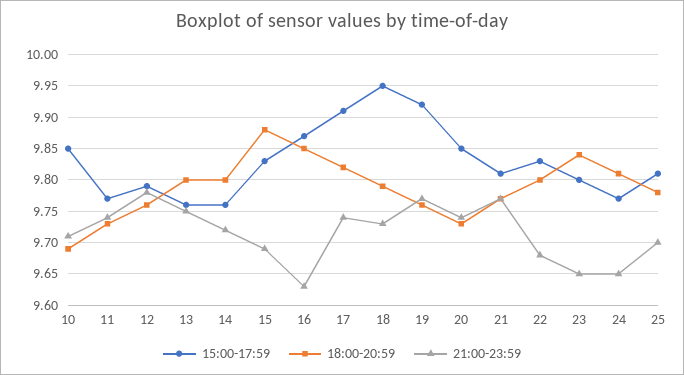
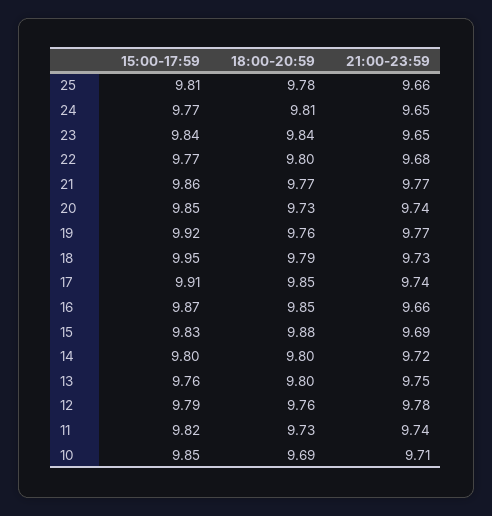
15:00-17:59, 11: 9.77 -> 9.82
15:00-17:59, 14: 9.76 -> 9.8
21:00-23:59, 16: 9.63 -> 9.66
18:00-20:59, 17: 9.82 -> 9.85
15:00-17:59, 21: 9.81 -> 9.86
15:00-17:59, 22: 9.83 -> 9.77
15:00-17:59, 23: 9.8 -> 9.84
21:00-23:59, 25: 9.7 -> 9.66

